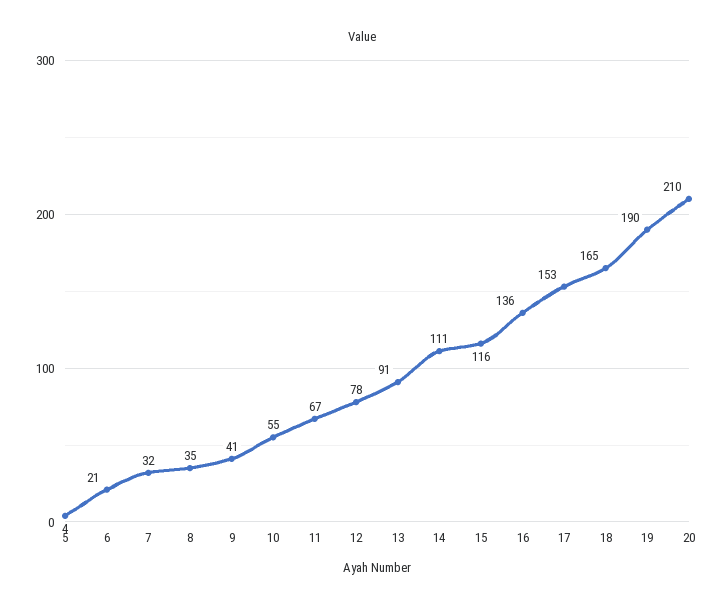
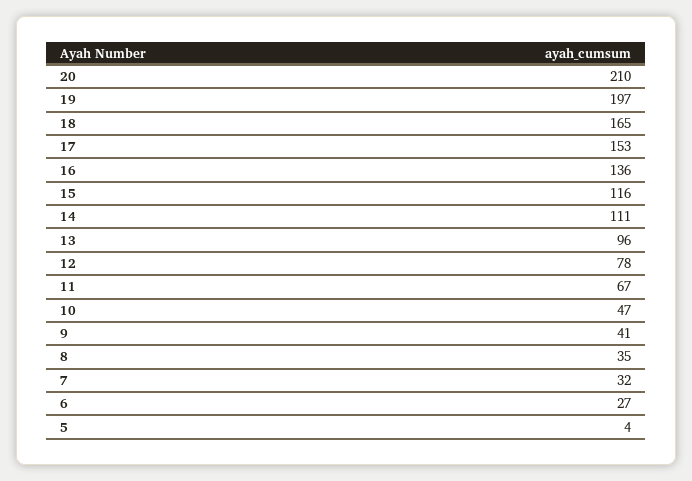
6: 21 -> 27
10: 55 -> 47
13: 91 -> 96
19: 190 -> 197

